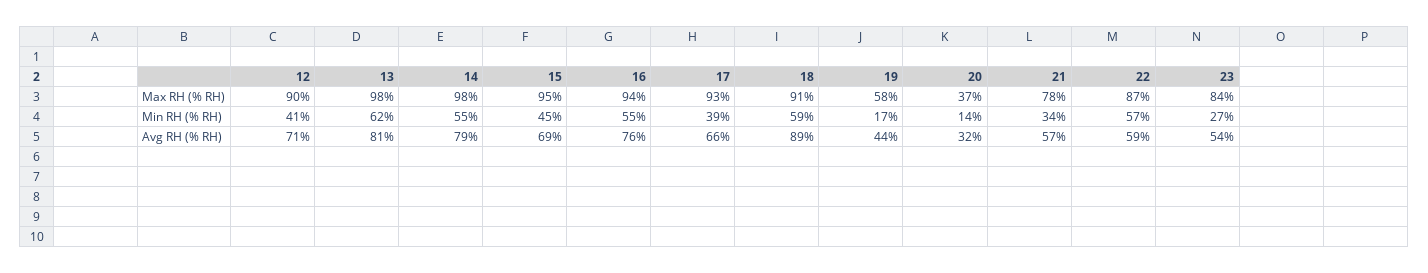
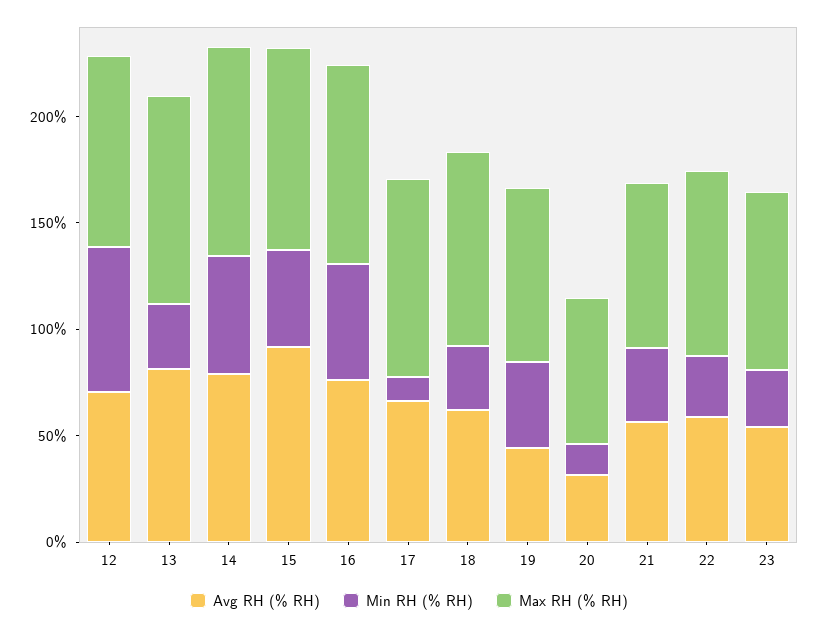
Max RH (% RH), 19: 58 -> 80
Max RH (% RH), 20: 37 -> 70
Min RH (% RH), 12: 41 -> 70
Min RH (% RH), 13: 62 -> 30
Min RH (% RH), 17: 39 -> 10
Min RH (% RH), 18: 59 -> 30
Min RH (% RH), 19: 17 -> 40
Min RH (% RH), 22: 57 -> 30
Avg RH (% RH), 15: 69 -> 90
Avg RH (% RH), 18: 89 -> 60

